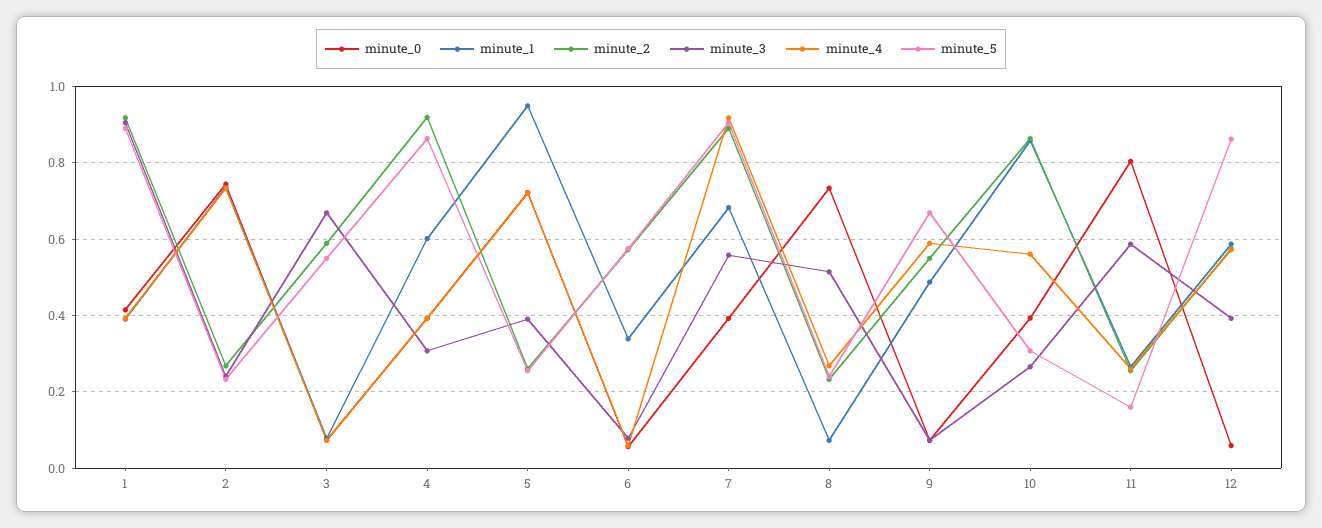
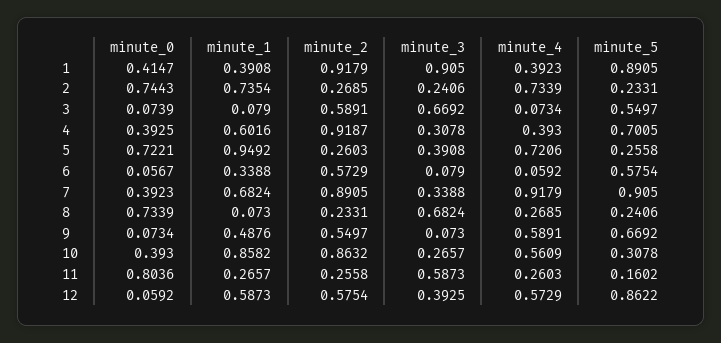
minute_5, 4: 0.86 -> 0.7005
minute_3, 7: 0.56 -> 0.3388
minute_3, 8: 0.52 -> 0.6824

